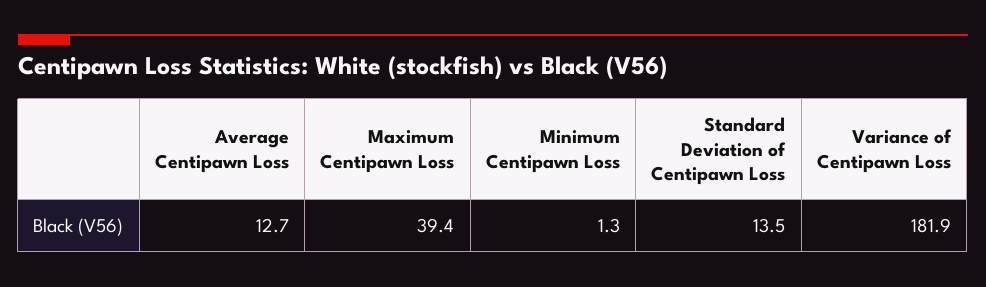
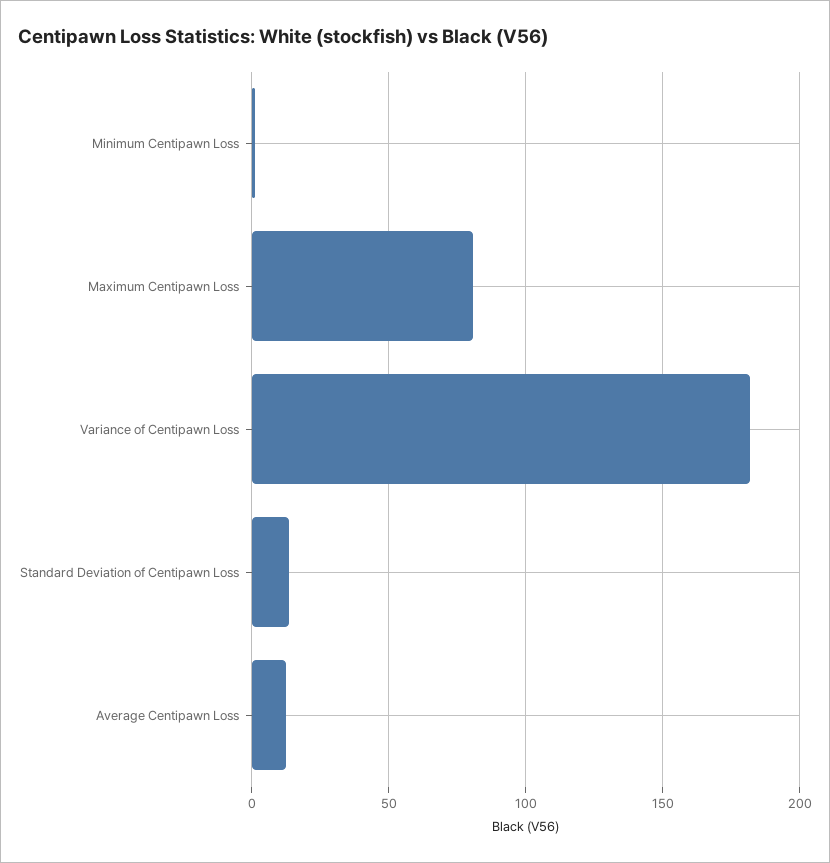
Maximum Centipawn Loss: 39.4 -> 80

